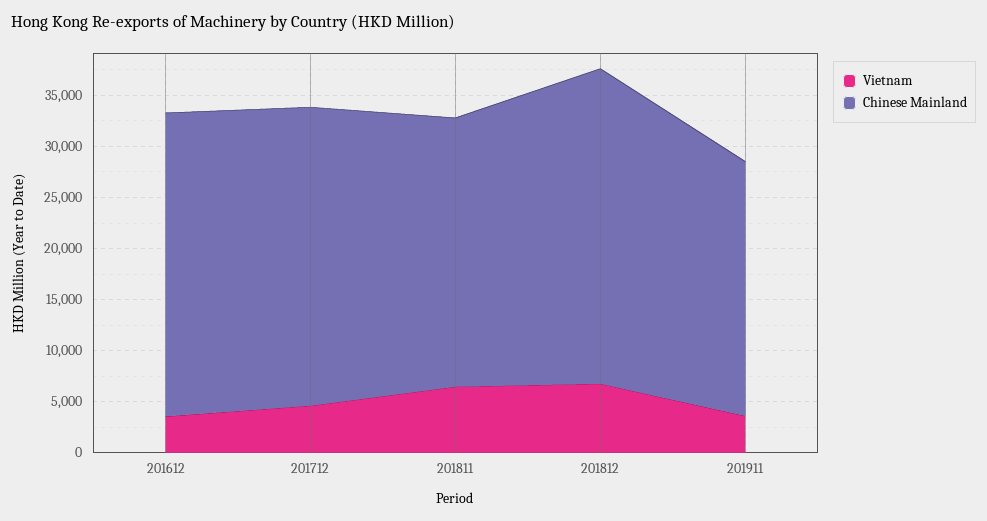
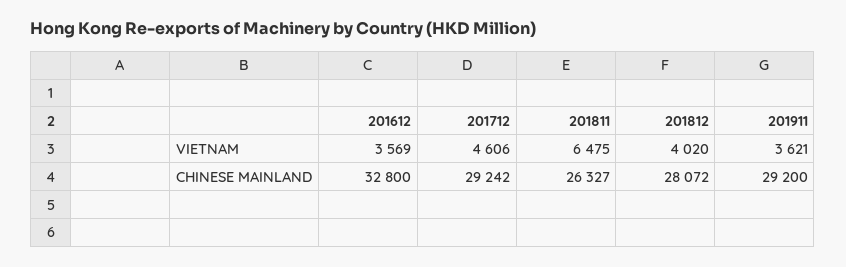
Chinese Mainland, 201612: 30000 -> 32800
Vietnam, 201812: 7000 -> 4020
Chinese Mainland, 201812: 31000 -> 28072
Chinese Mainland, 201911: 25000 -> 29200

